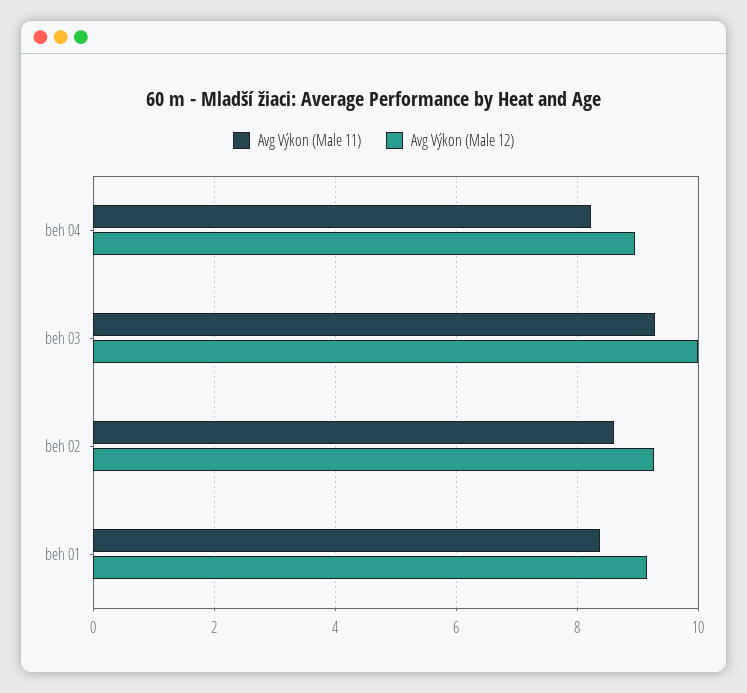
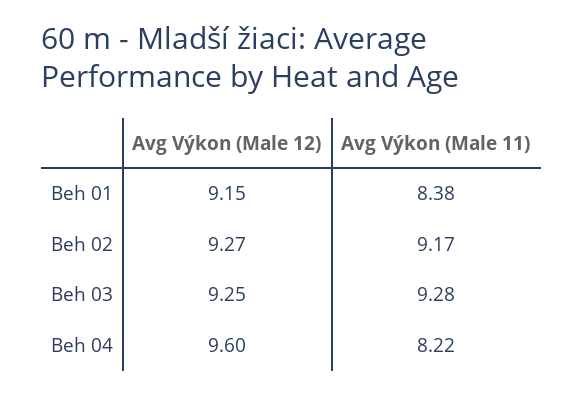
Avg Výkon (Male 12), beh 04: 9 -> 9.6
Avg Výkon (Male 12), beh 03: 10 -> 9.25
Avg Výkon (Male 11), beh 02: 8.6 -> 9.17

